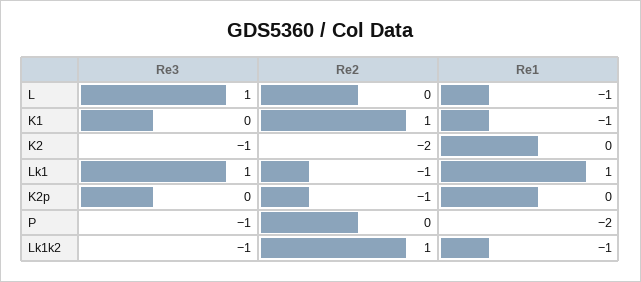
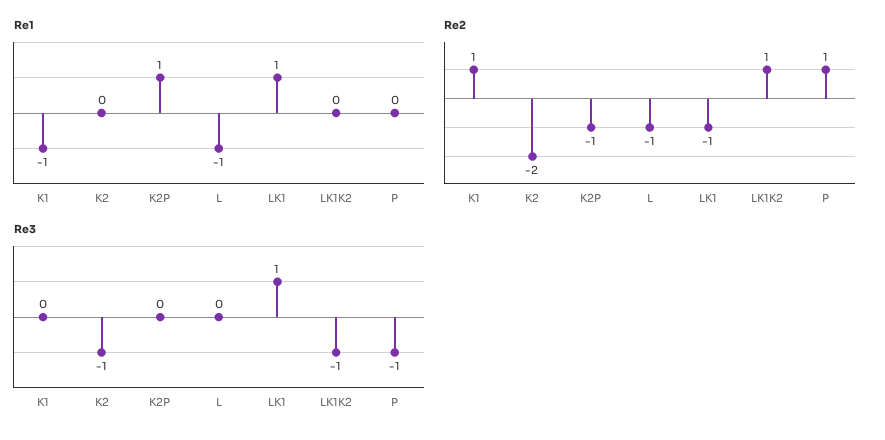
Re3, L: 1 -> 0
Re2, L: 0 -> -1
Re1, K2p: 0 -> 1
Re2, P: 0 -> 1
Re1, P: -2 -> 0
Re1, Lk1k2: -1 -> 0

